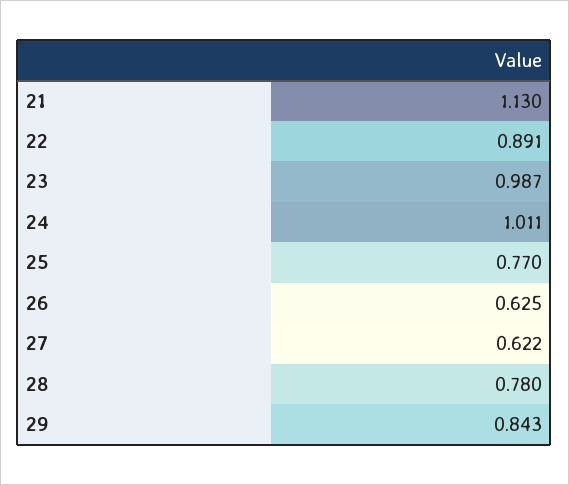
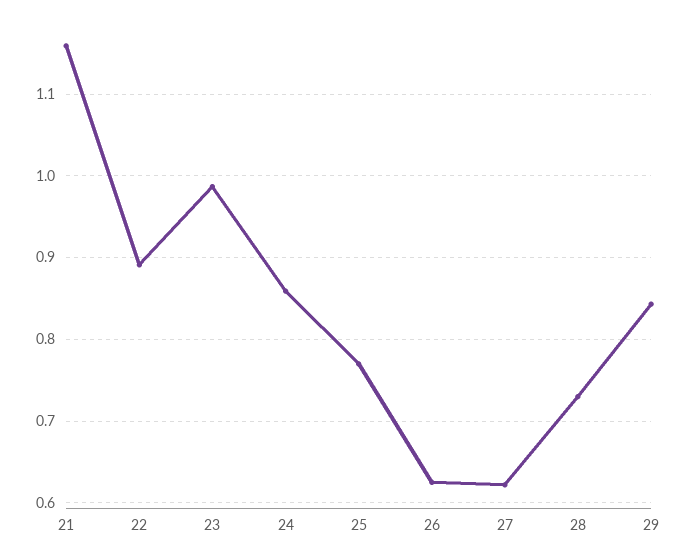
21: 1.13 -> 1.16
24: 1.011 -> 0.86
28: 0.78 -> 0.73

